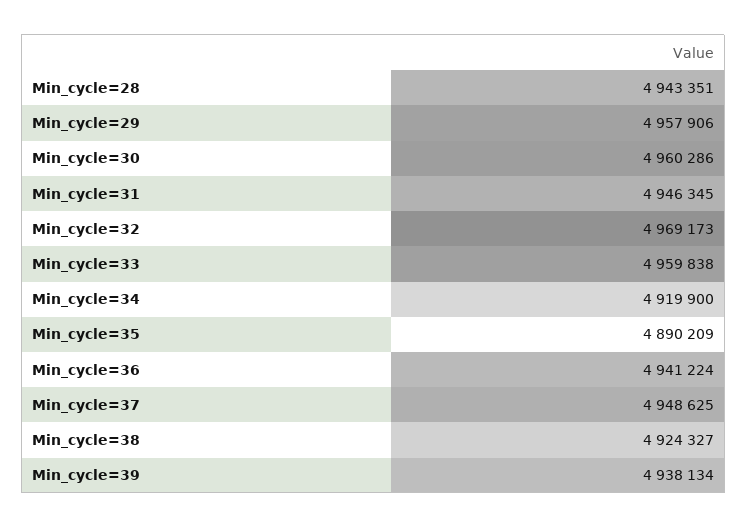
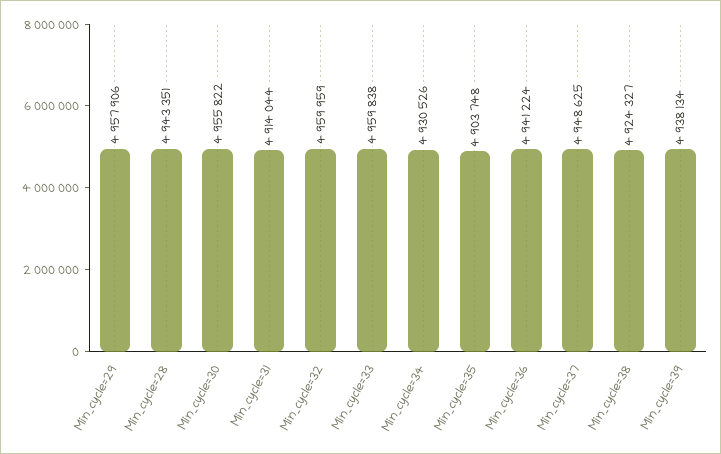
Min_cycle=30: 4960286 -> 4955822
Min_cycle=31: 4946345 -> 4914044
Min_cycle=32: 4969173 -> 4959959
Min_cycle=34: 4919900 -> 4930526
Min_cycle=35: 4890209 -> 4903748

